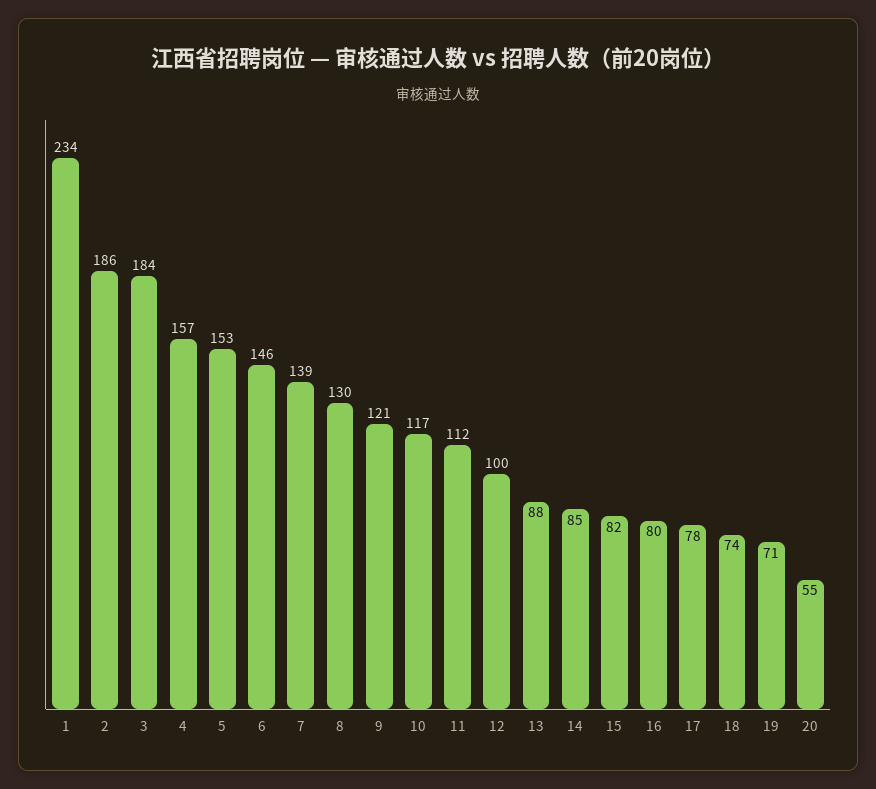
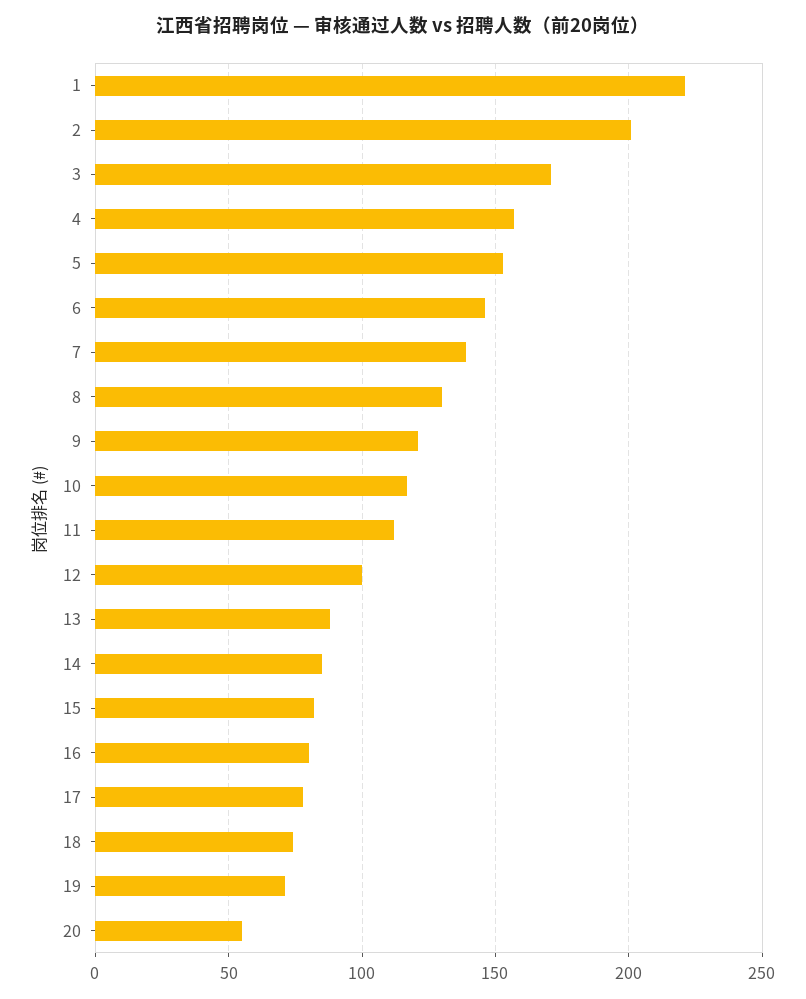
1: 234 -> 220
2: 186 -> 200
3: 184 -> 170

